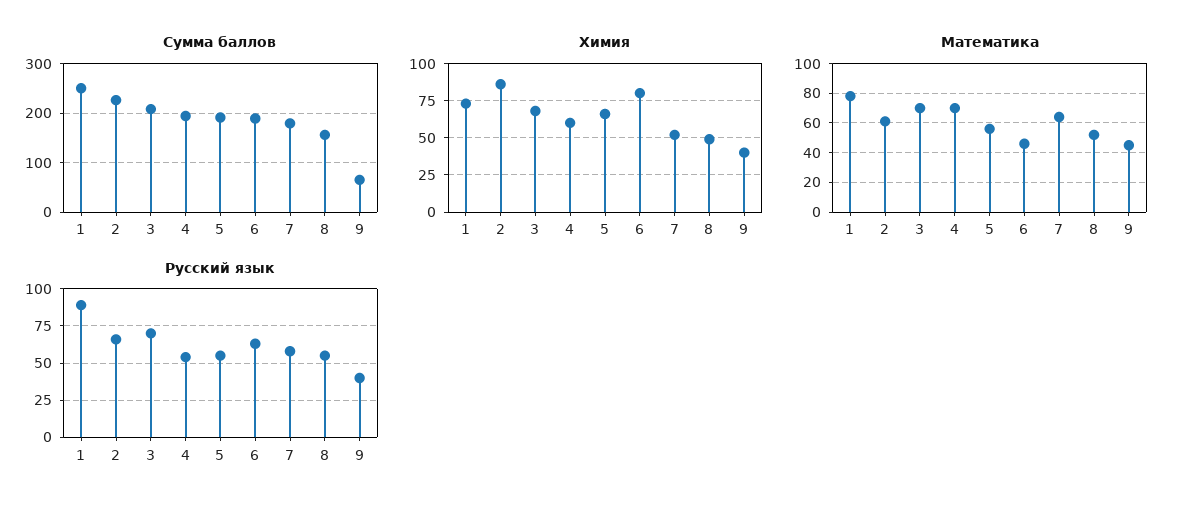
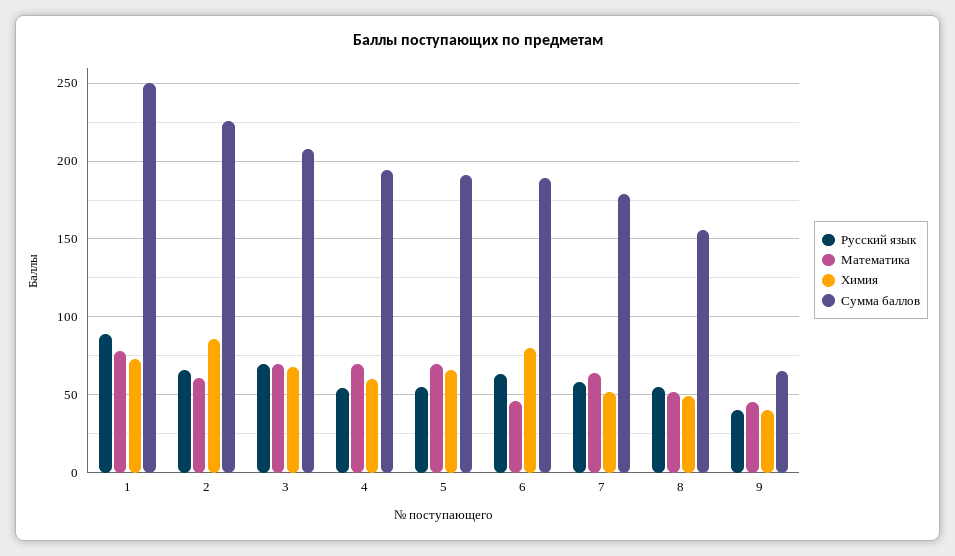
Математика, 5: 55 -> 70

